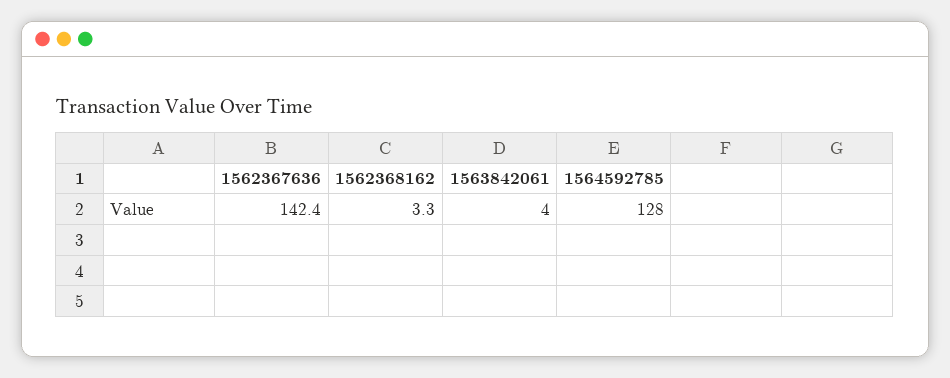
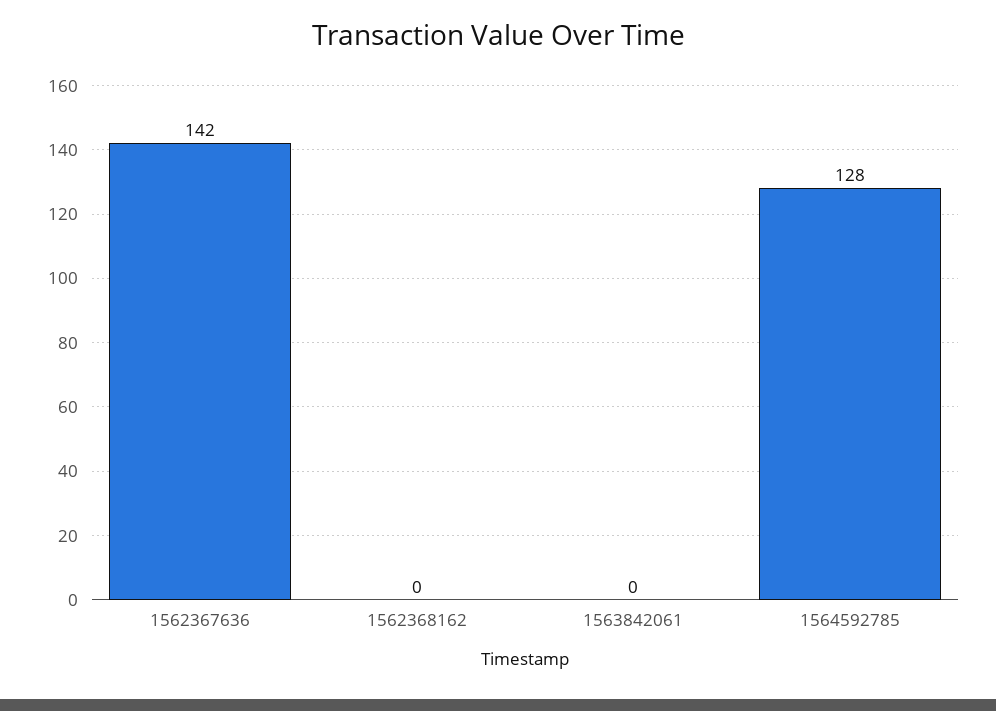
1562368162: 3.3 -> 0
1563842061: 4 -> 0

